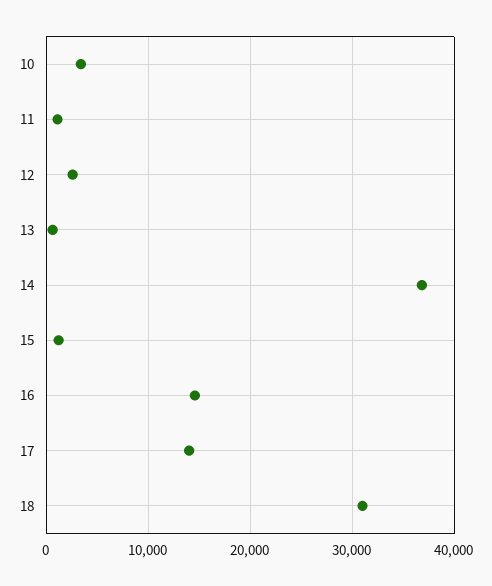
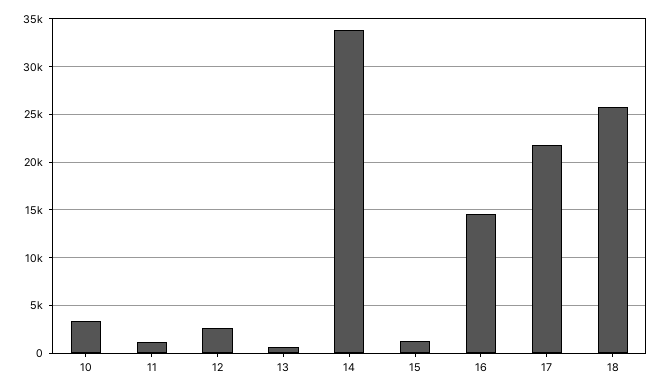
14: 37000 -> 34000
17: 14000 -> 22000
18: 31000 -> 26000

